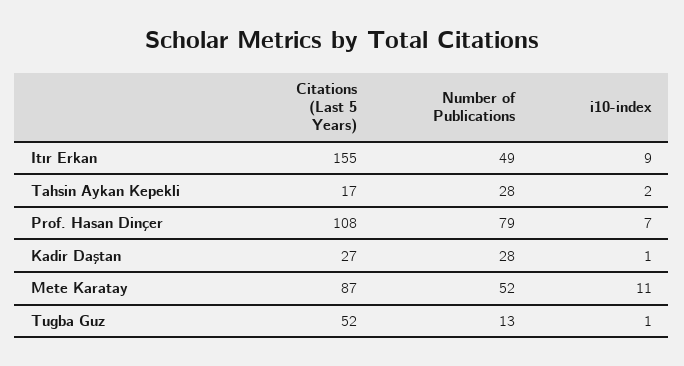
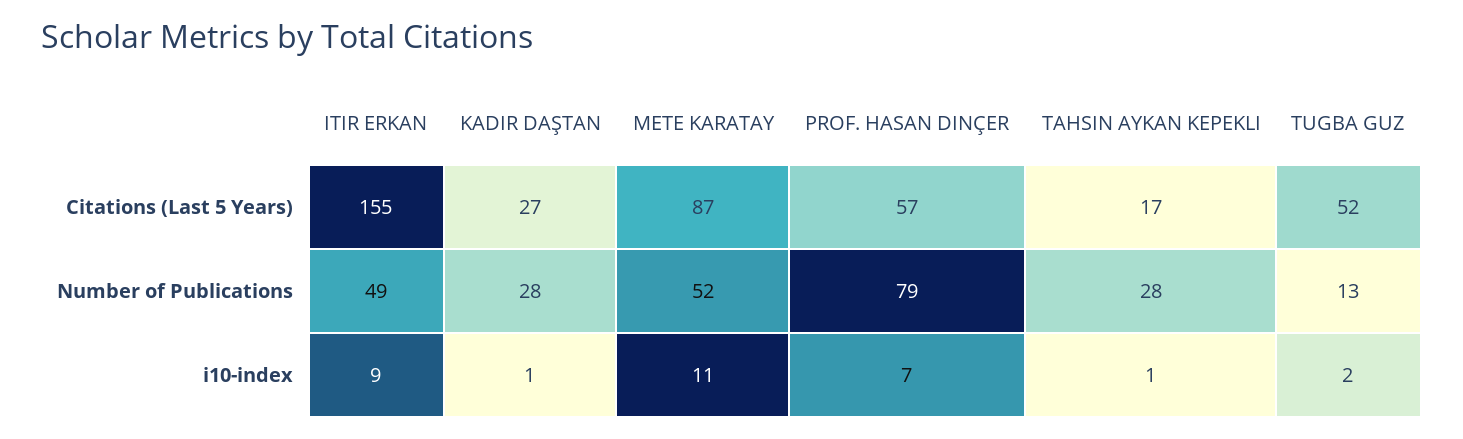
i10-index, Tahsin Aykan Kepekli: 2 -> 1
Citations (Last 5 Years), Prof. Hasan Dinçer: 108 -> 57
i10-index, Tugba Guz: 1 -> 2

